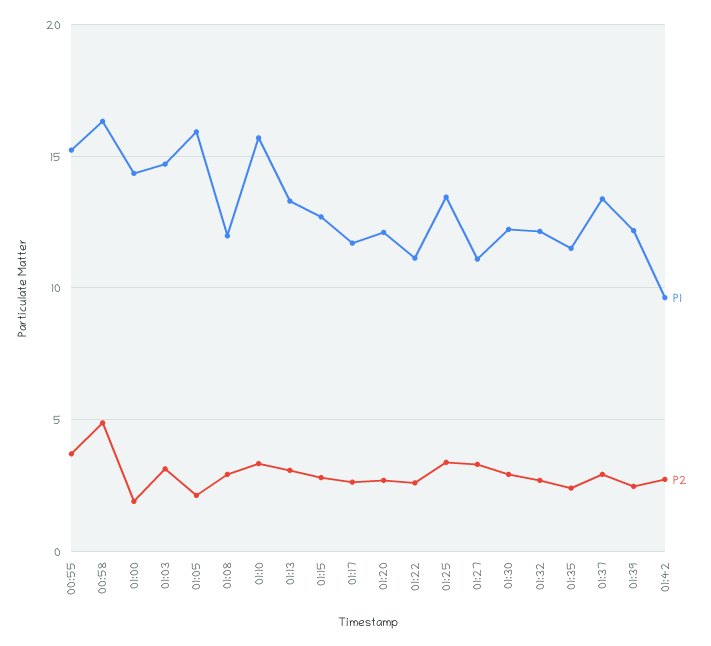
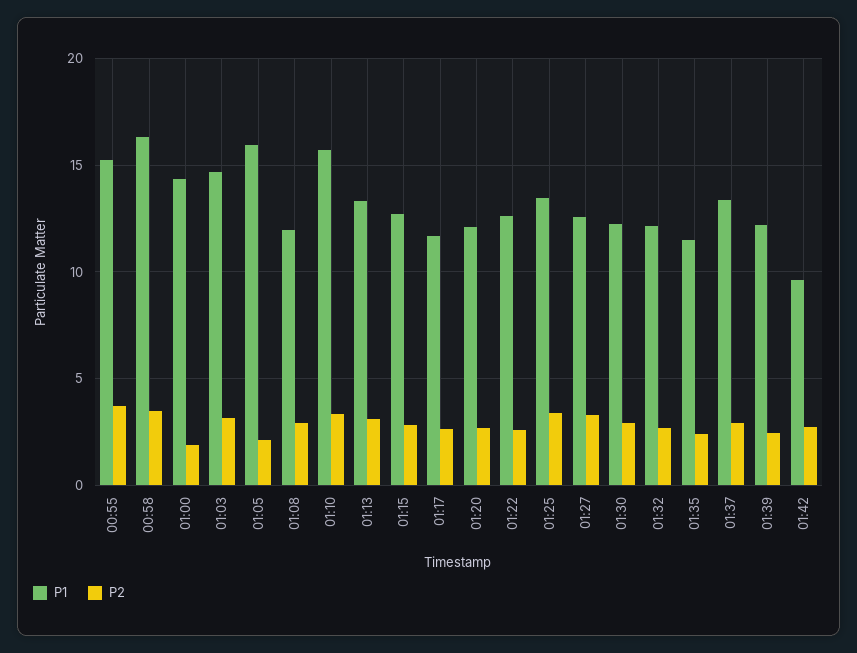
P2, 00:58: 5 -> 3.5
P1, 01:22: 11 -> 12.5
P1, 01:27: 11 -> 12.5

